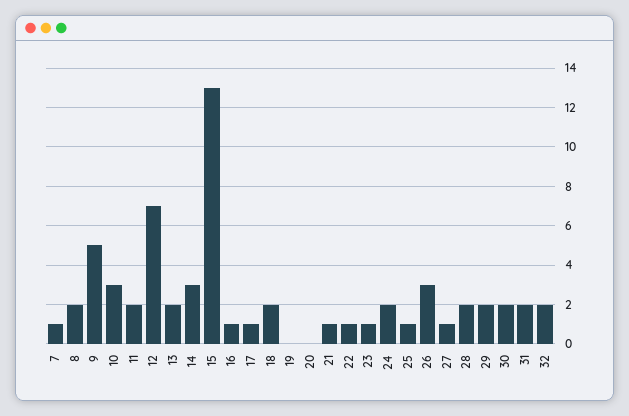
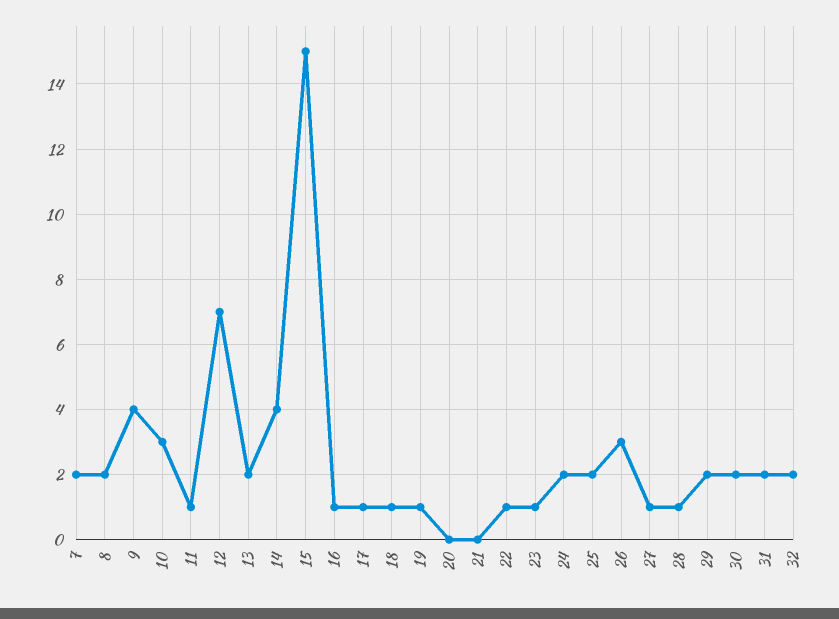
7: 1 -> 2
9: 5 -> 4
11: 2 -> 1
14: 3 -> 4
15: 13 -> 15
18: 2 -> 1
19: 0 -> 1
21: 1 -> 0
25: 1 -> 2
28: 2 -> 1

